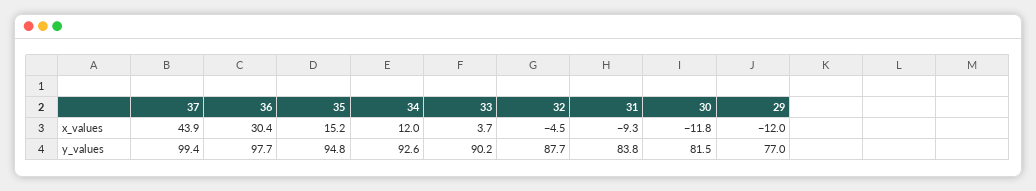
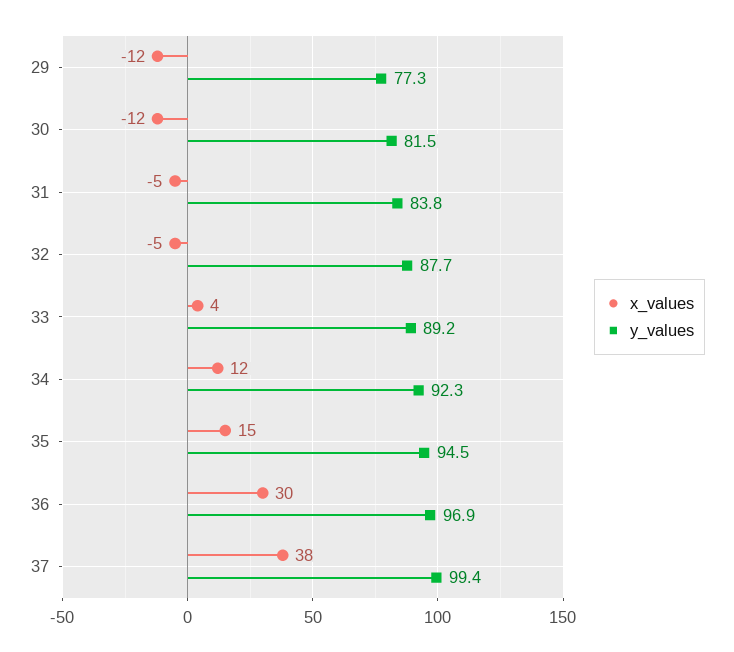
x_values, 37: 43.9 -> 38
x_values, 31: -9.3 -> -5
y_values, 36: 97.7 -> 96.9
y_values, 35: 94.8 -> 94.5
y_values, 34: 92.6 -> 92.3
y_values, 33: 90.2 -> 89.2
y_values, 29: 77 -> 77.3

